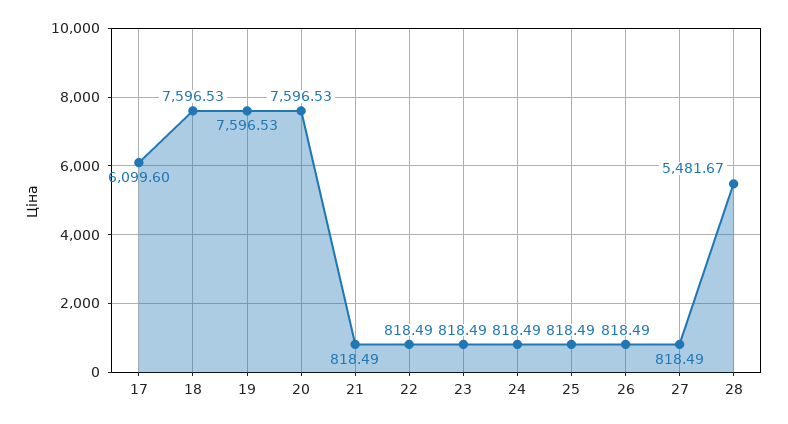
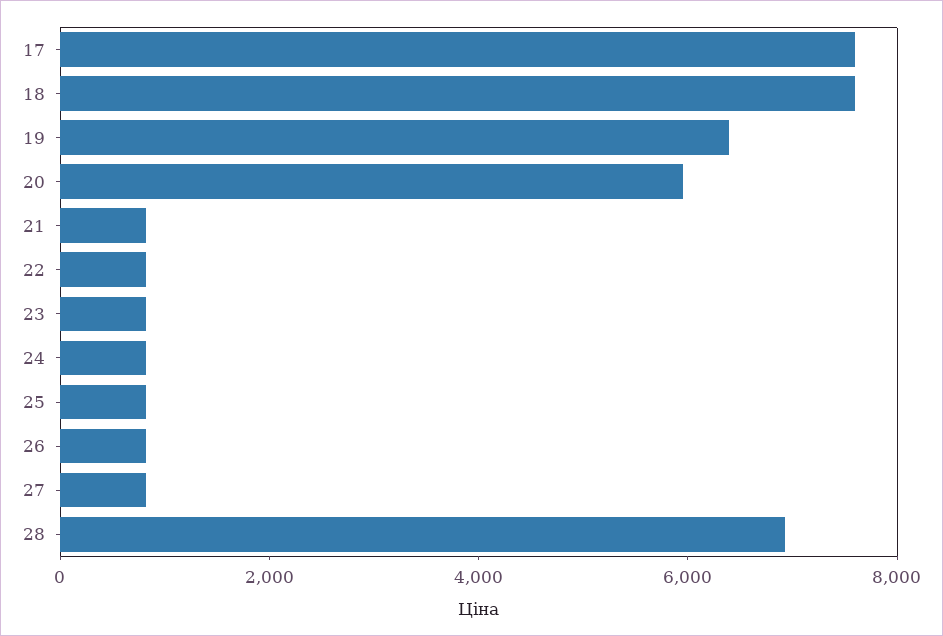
17: 6099.6 -> 7500
19: 7596.53 -> 6500
20: 7596.53 -> 6000
28: 5481.67 -> 7000

